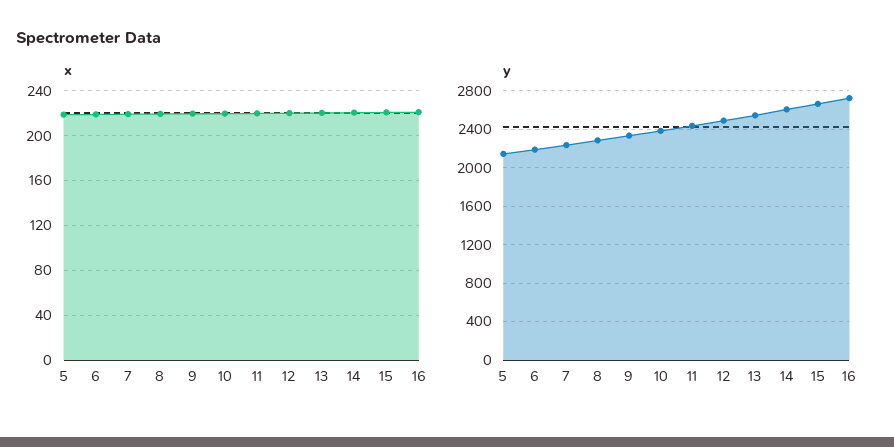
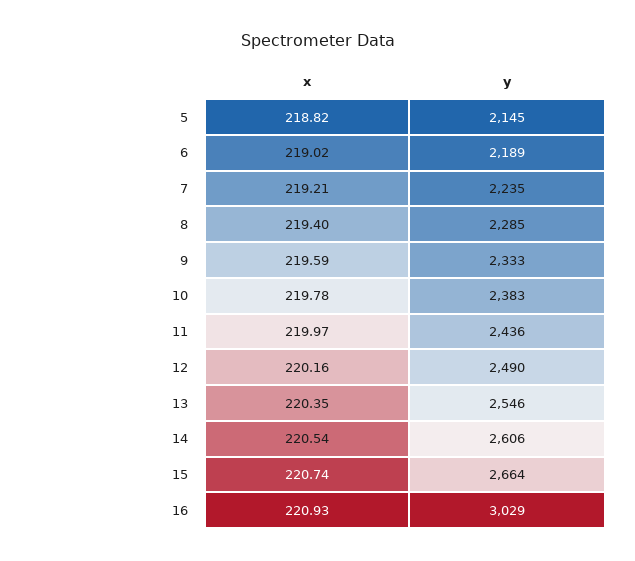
y, 16: 2700 -> 3029

